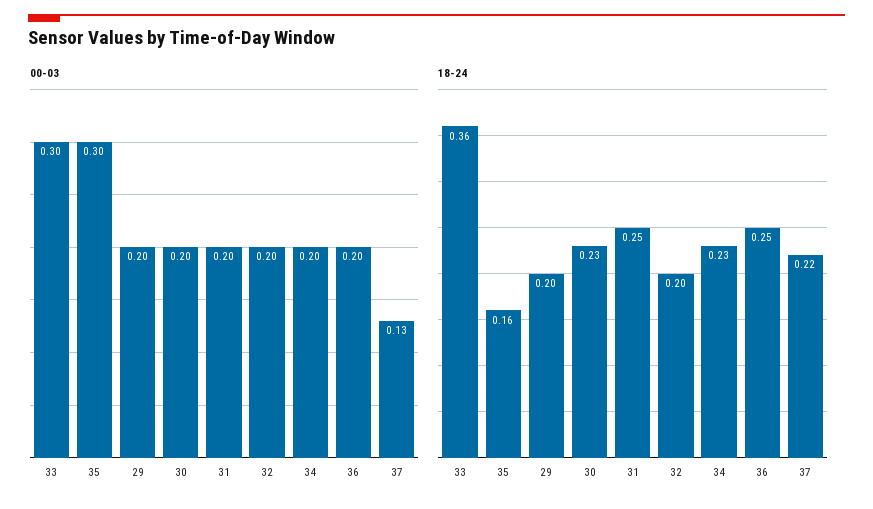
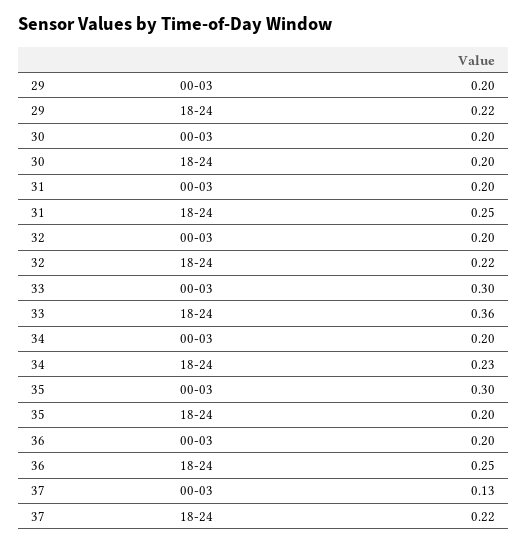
18-24, 35: 0.16 -> 0.2
18-24, 29: 0.2 -> 0.22
18-24, 30: 0.23 -> 0.2
18-24, 32: 0.2 -> 0.22

